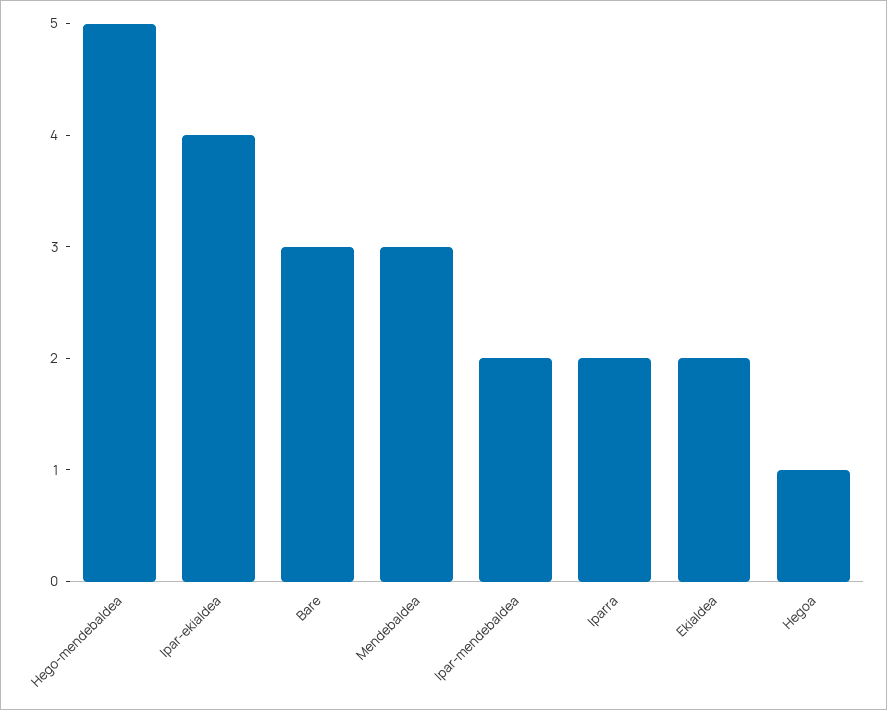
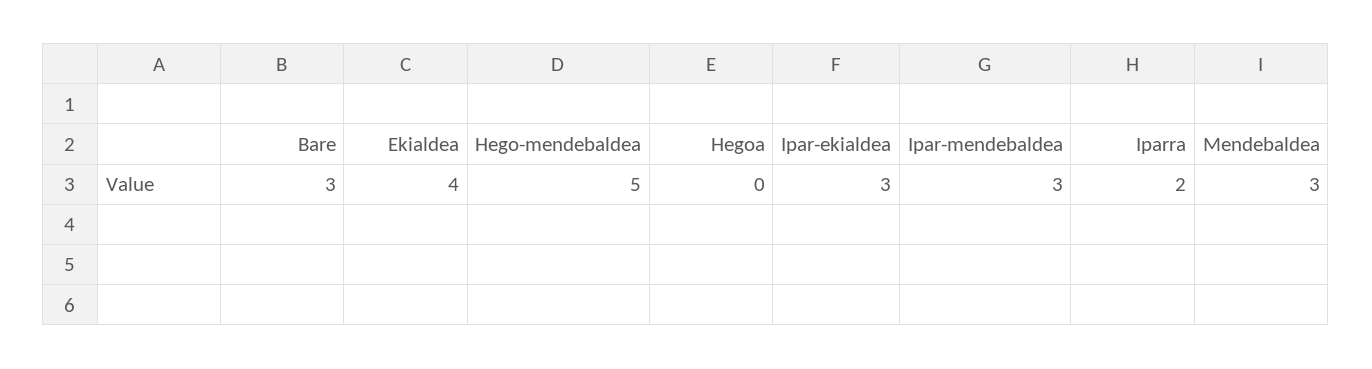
Ipar-ekialdea: 4 -> 3
Ipar-mendebaldea: 2 -> 3
Ekialdea: 2 -> 4
Hegoa: 1 -> 0

